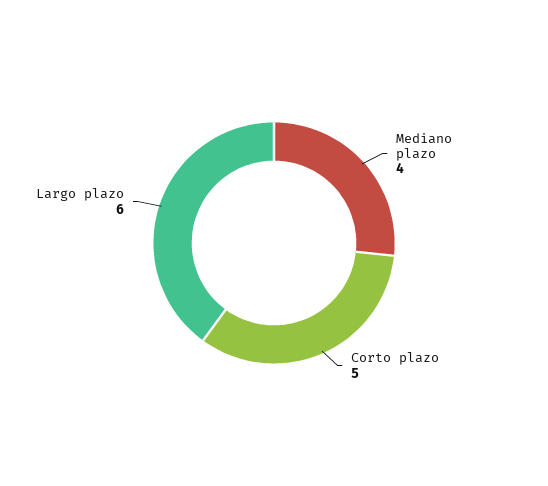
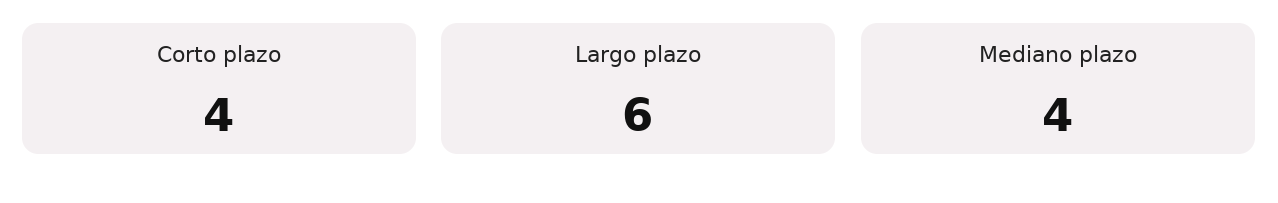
Corto plazo: 5 -> 4

